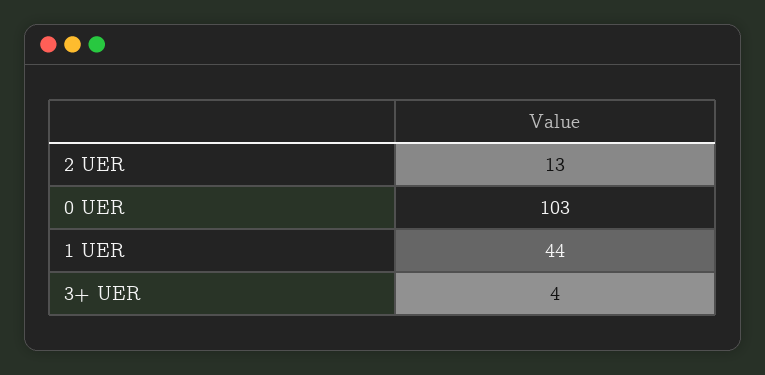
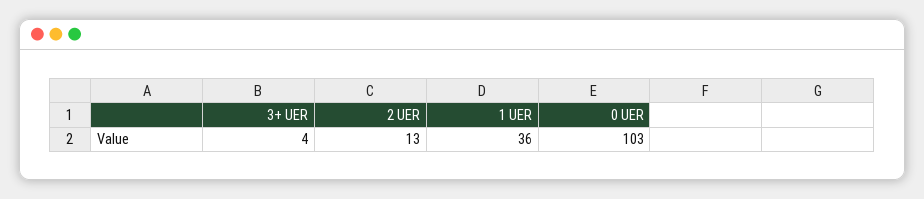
1 UER: 44 -> 36

